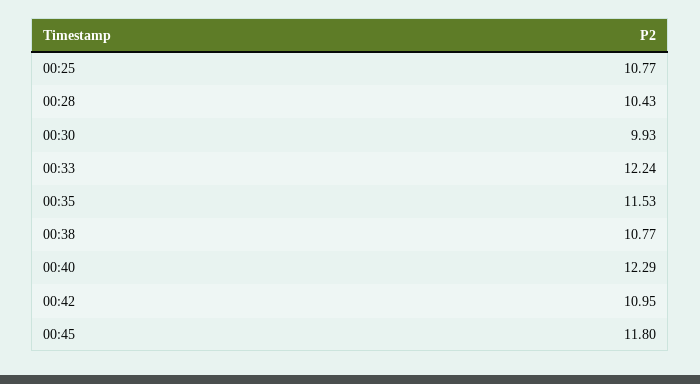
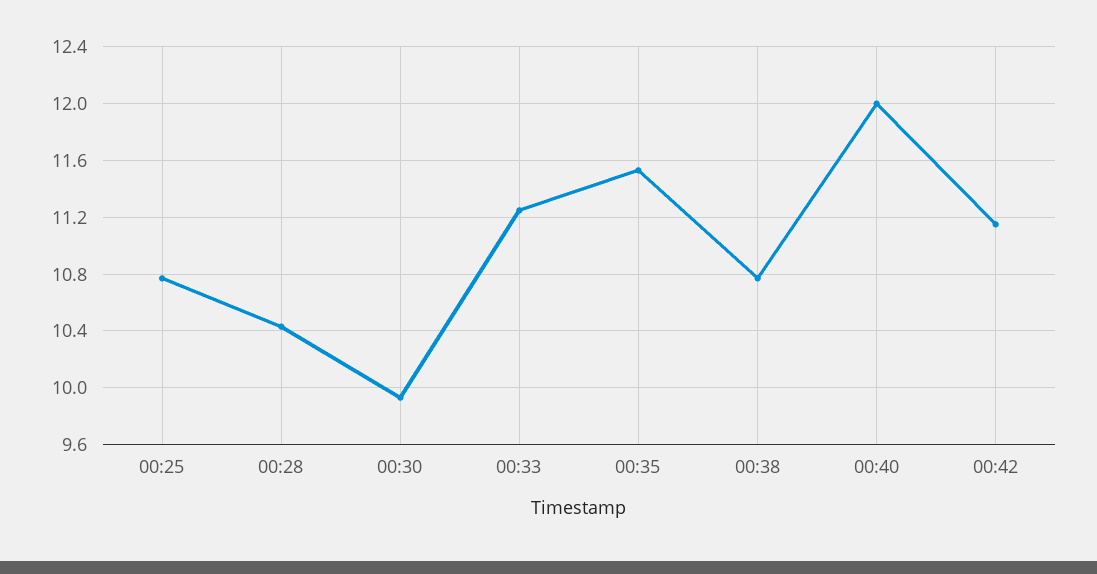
00:33: 12.24 -> 11.25
00:40: 12.29 -> 12
00:42: 10.95 -> 11.15
00:45: 11.8 -> none

